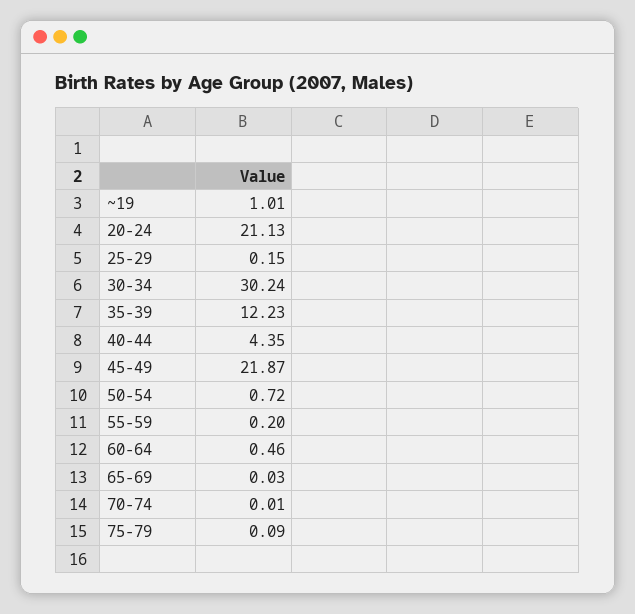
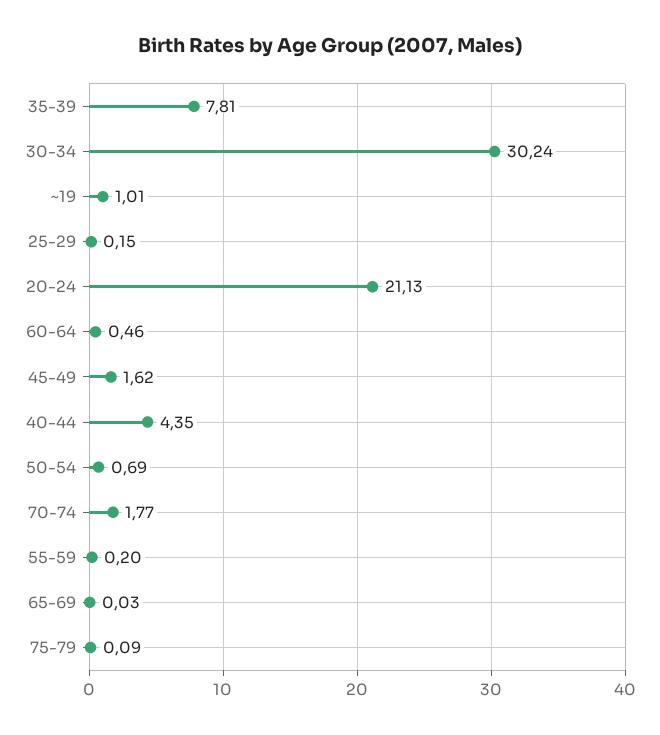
35-39: 12.23 -> 7.81
45-49: 21.87 -> 1.62
50-54: 0.72 -> 0.69
70-74: 0.01 -> 1.77

